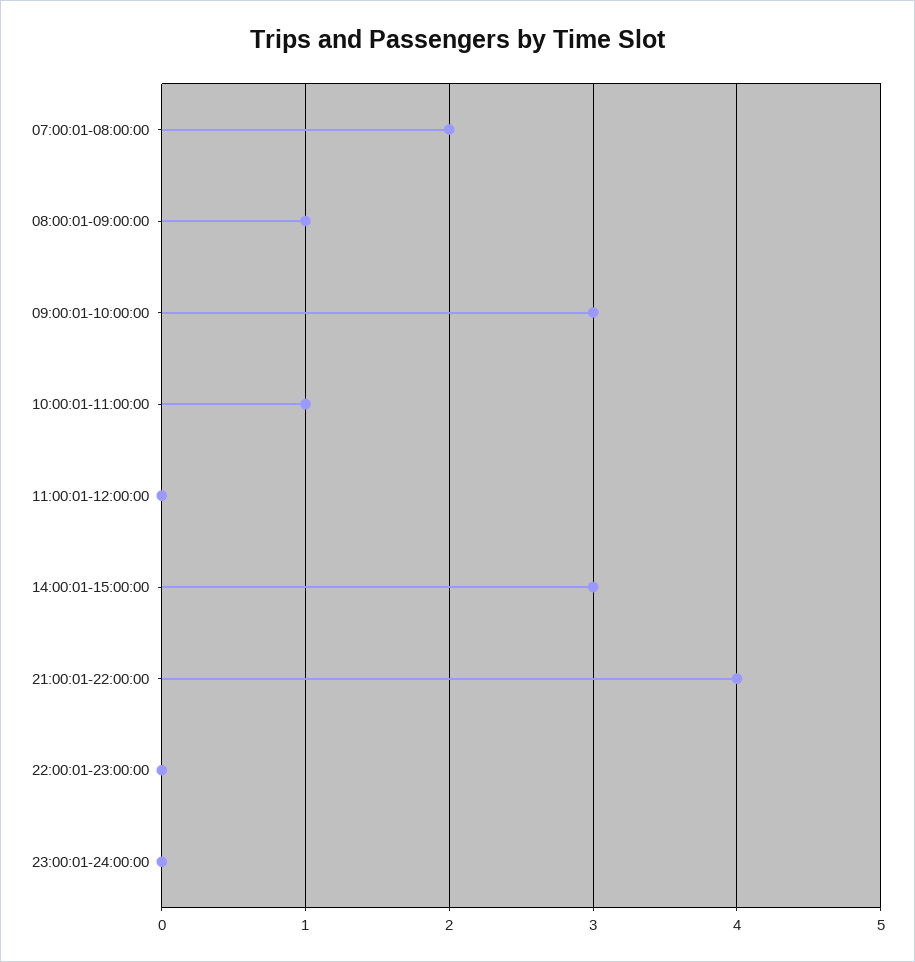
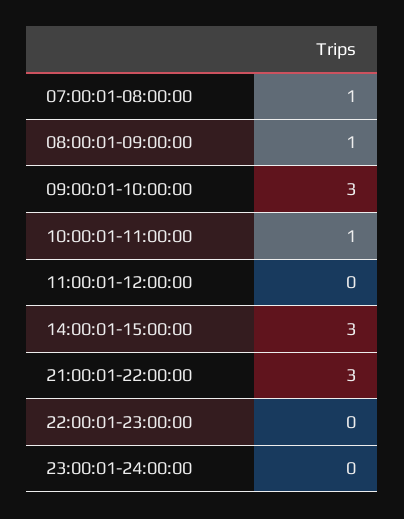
07:00:01-08:00:00: 2 -> 1
21:00:01-22:00:00: 4 -> 3

